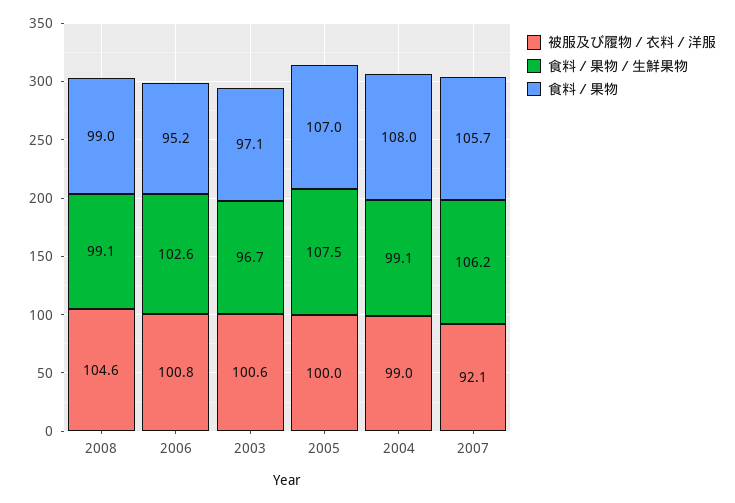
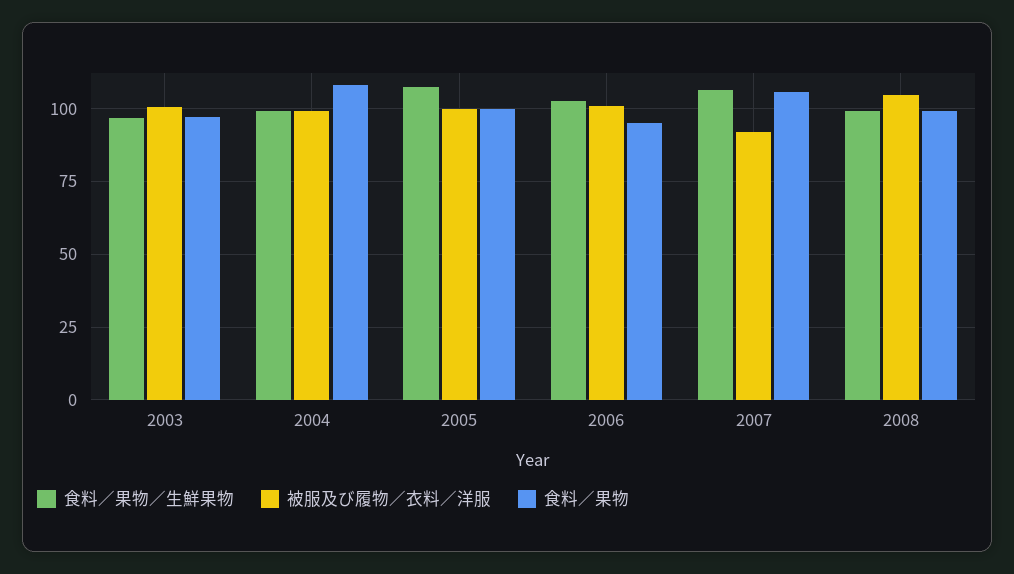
食料／果物, 2005: 107 -> 100

